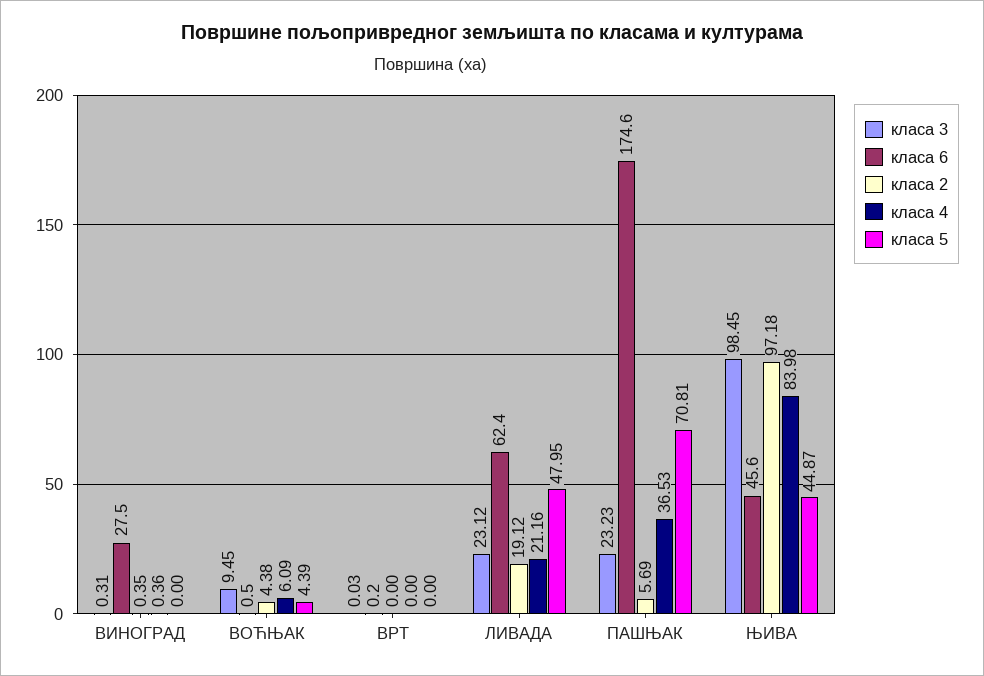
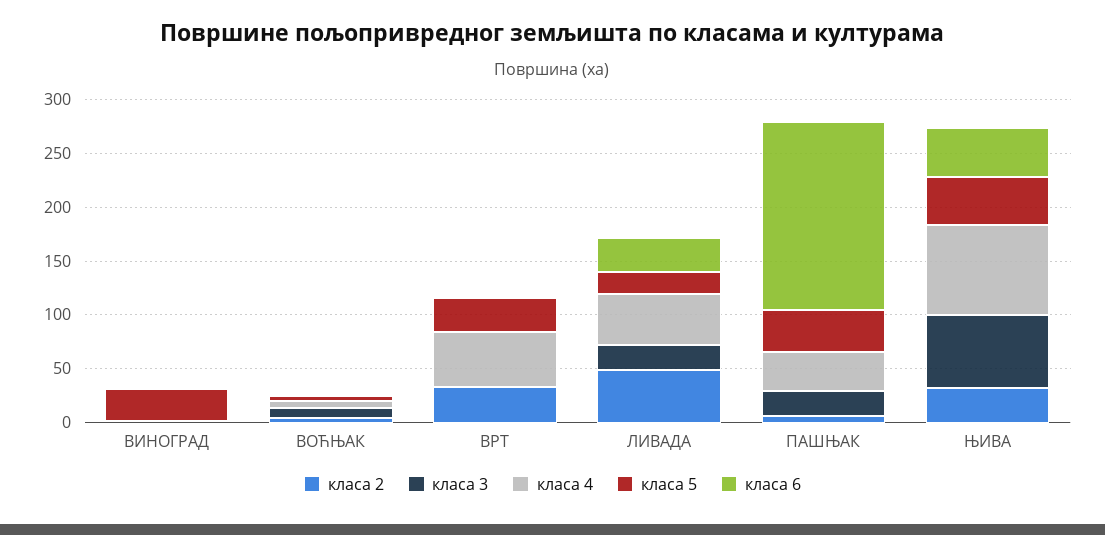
класа 6, ВИНОГРАД: 27.5 -> 0
класа 5, ВИНОГРАД: 0 -> 30
класа 2, ВРТ: 0 -> 30
класа 4, ВРТ: 0 -> 50
класа 5, ВРТ: 0 -> 30
класа 6, ЛИВАДА: 62.4 -> 30
класа 2, ЛИВАДА: 19.12 -> 50
класа 4, ЛИВАДА: 21.16 -> 50
класа 5, ЛИВАДА: 47.95 -> 20
класа 5, ПАШЊАК: 70.81 -> 40
класа 3, ЊИВА: 98.45 -> 70
класа 2, ЊИВА: 97.18 -> 30

